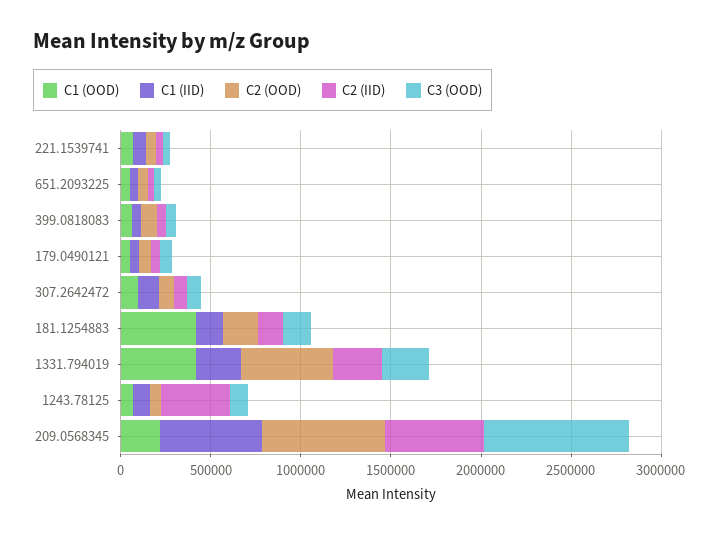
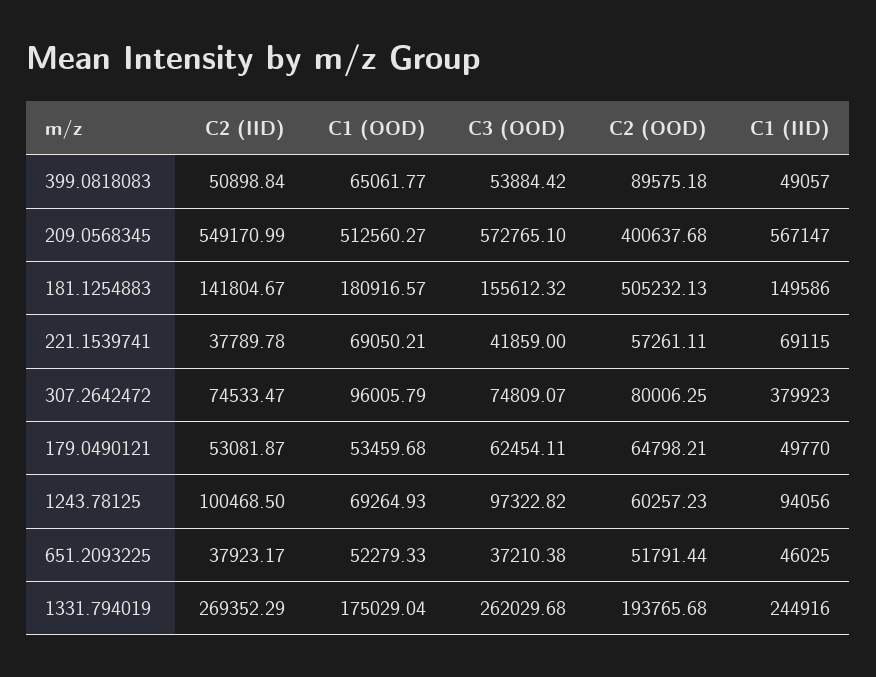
C1 (IID), 307.2642472: 100000 -> 379923
C1 (OOD), 181.1254883: 400000 -> 180916.57
C2 (OOD), 181.1254883: 200000 -> 505232.13
C1 (OOD), 1331.794019: 400000 -> 175029.04
C2 (OOD), 1331.794019: 500000 -> 193765.68
C2 (IID), 1243.78125: 400000 -> 100468.5
C1 (OOD), 209.0568345: 200000 -> 512560.27
C2 (OOD), 209.0568345: 700000 -> 400637.68
C3 (OOD), 209.0568345: 800000 -> 572765.1

